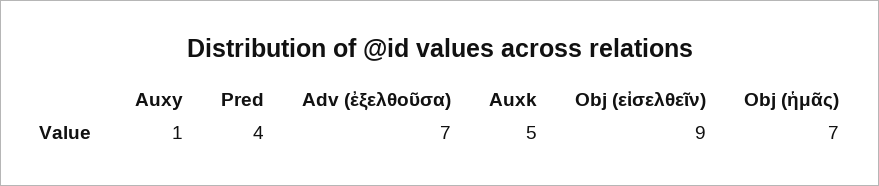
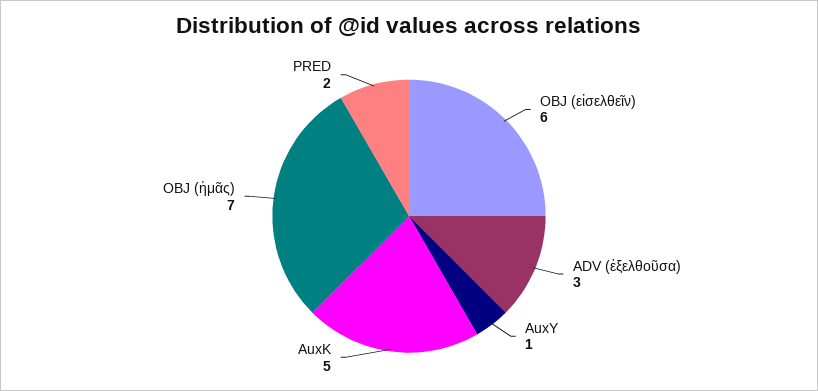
Pred: 4 -> 2
Adv (ἐξελθοῦσα): 7 -> 3
Obj (εἰσελθεῖν): 9 -> 6

